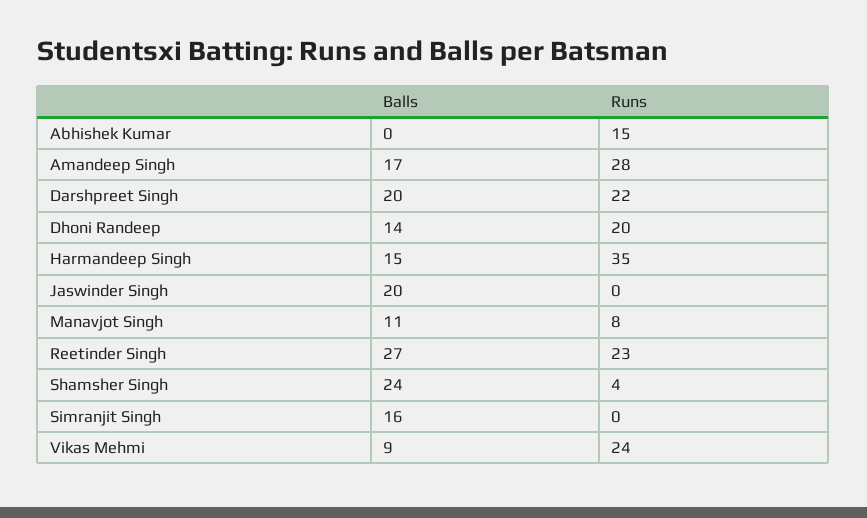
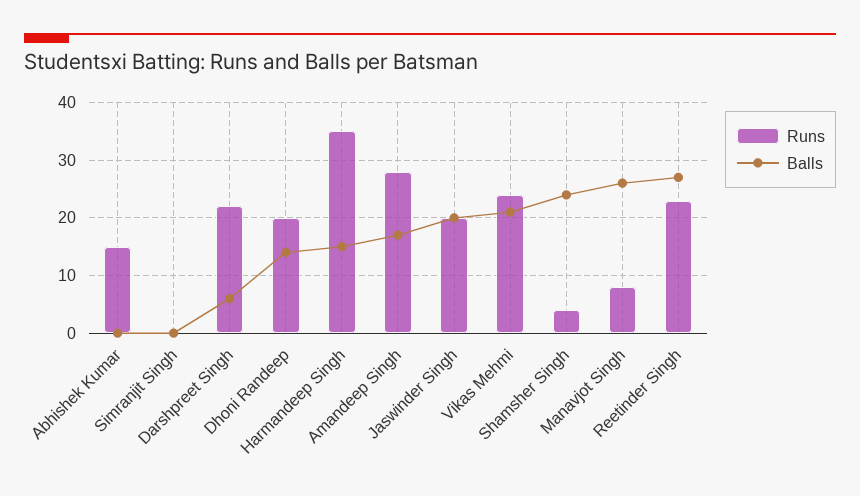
Balls, Darshpreet Singh: 20 -> 5
Runs, Jaswinder Singh: 0 -> 20
Balls, Manavjot Singh: 11 -> 25
Balls, Simranjit Singh: 16 -> 0
Balls, Vikas Mehmi: 9 -> 20

